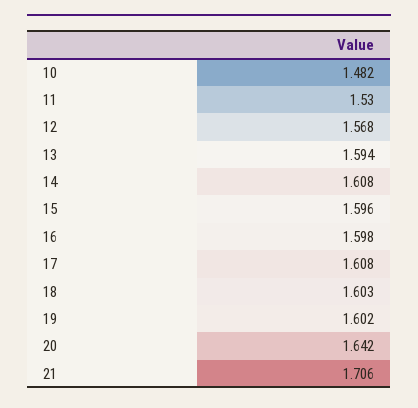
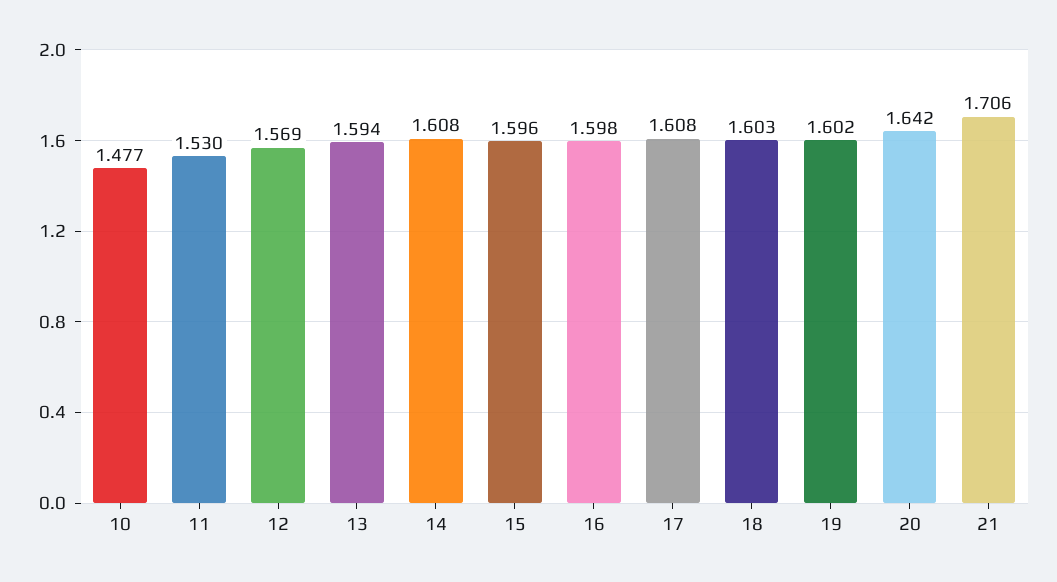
10: 1.482 -> 1.477
12: 1.568 -> 1.569

